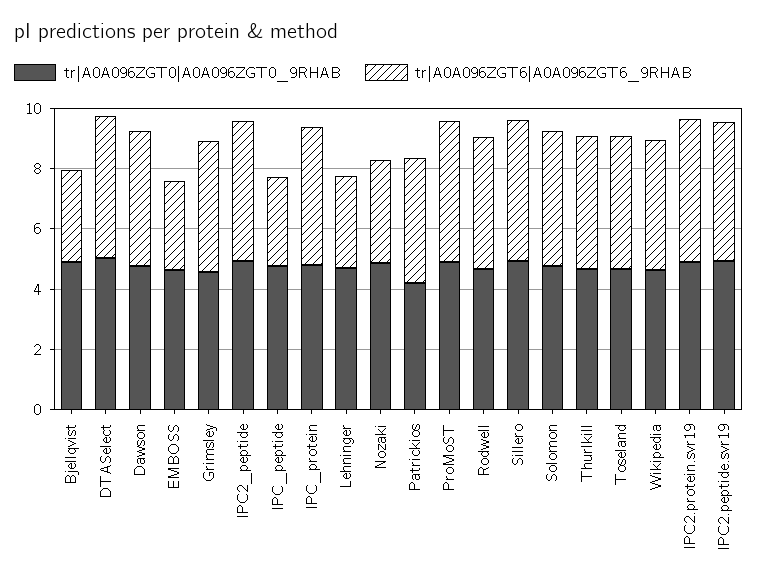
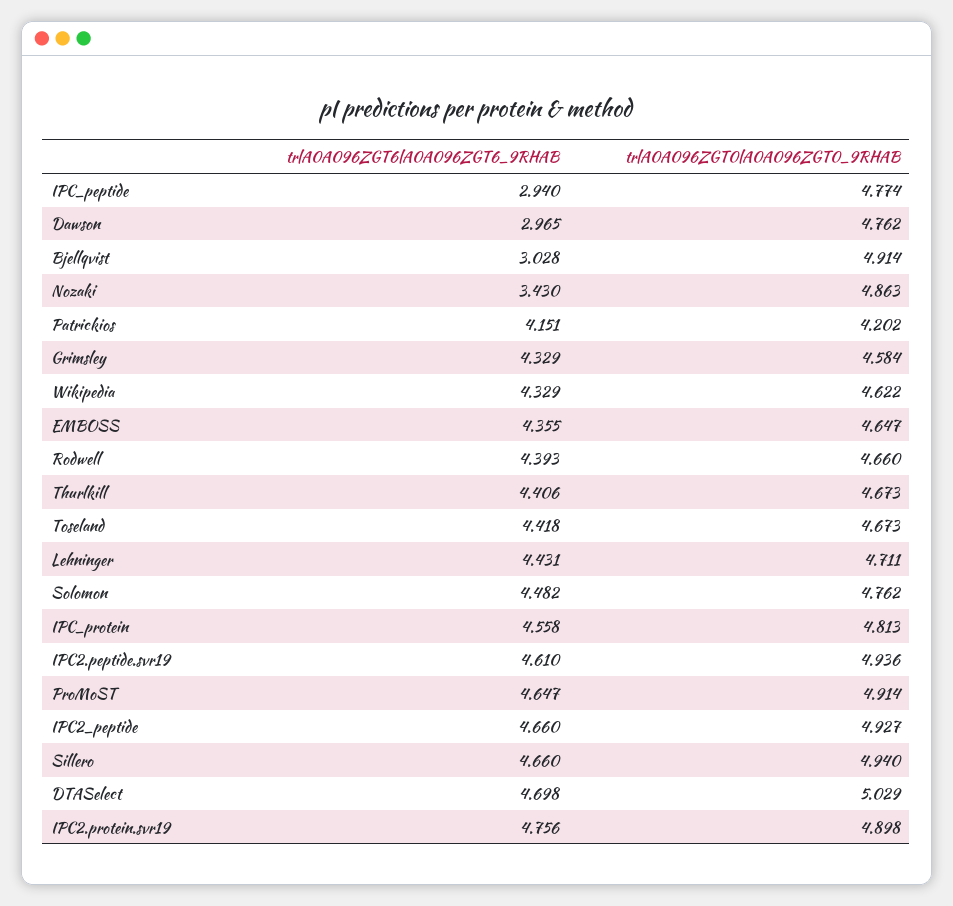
tr|A0A096ZGT6|A0A096ZGT6_9RHAB, Dawson: 4.5 -> 2.965
tr|A0A096ZGT6|A0A096ZGT6_9RHAB, EMBOSS: 3 -> 4.355
tr|A0A096ZGT6|A0A096ZGT6_9RHAB, Lehninger: 3 -> 4.431

